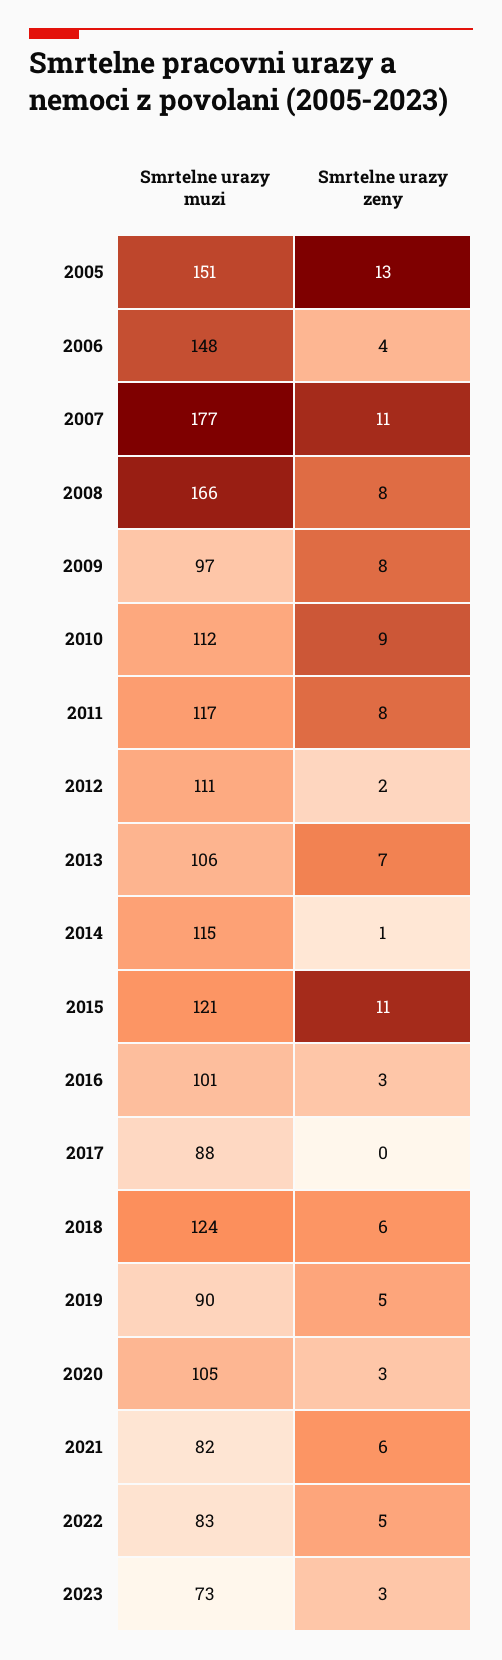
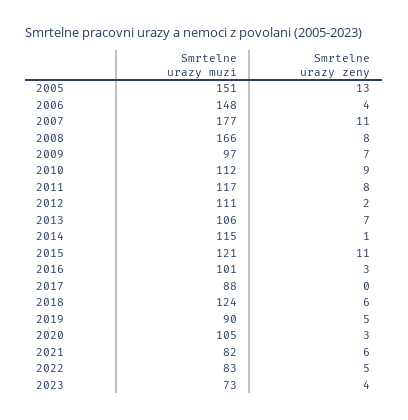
Smrtelne urazy zeny, 2009: 8 -> 7
Smrtelne urazy zeny, 2023: 3 -> 4

